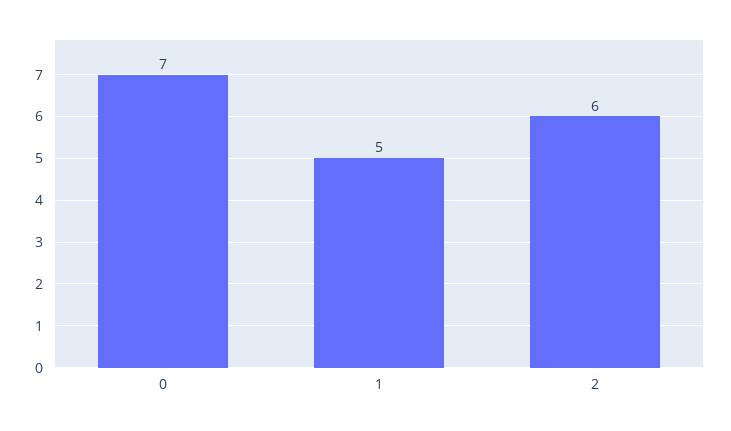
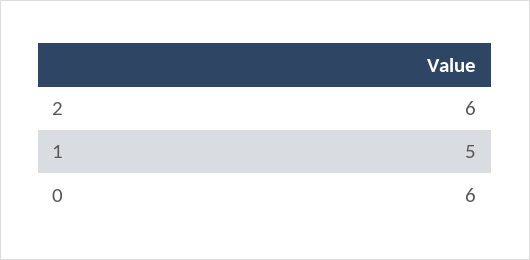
0: 7 -> 6

